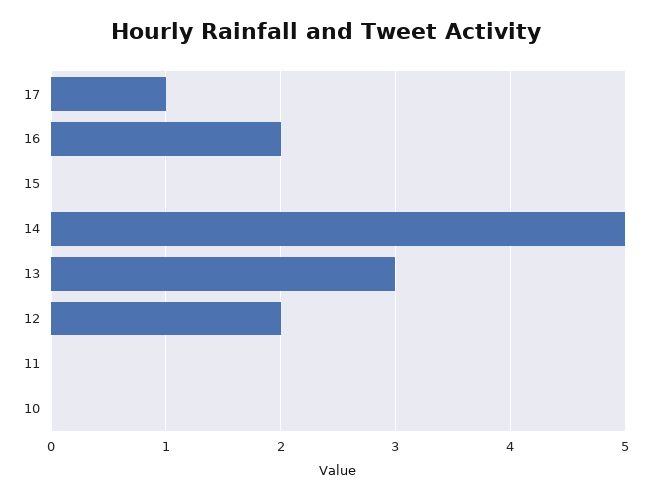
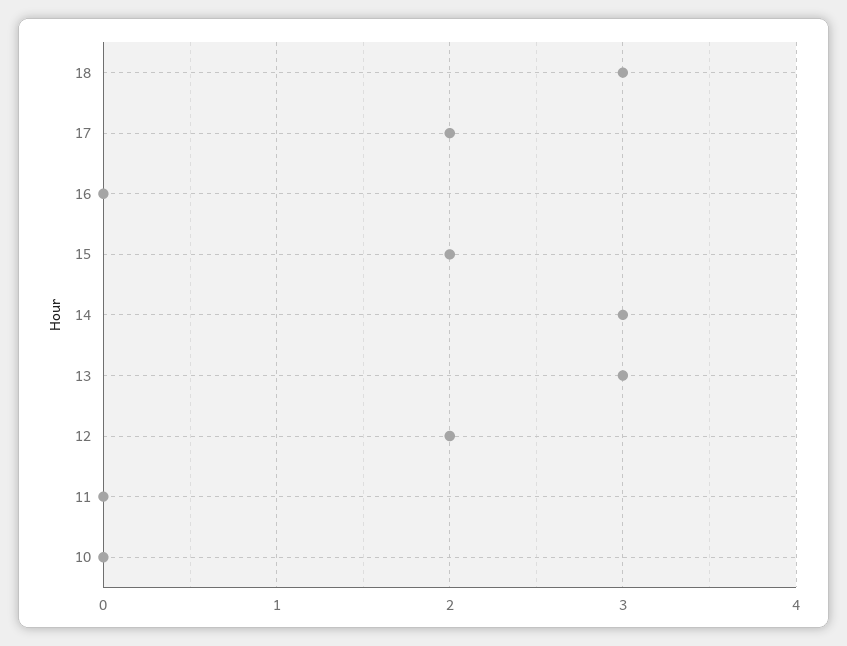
17: 1 -> 2
16: 2 -> 0
15: 0 -> 2
14: 5 -> 3
18: none -> 3

